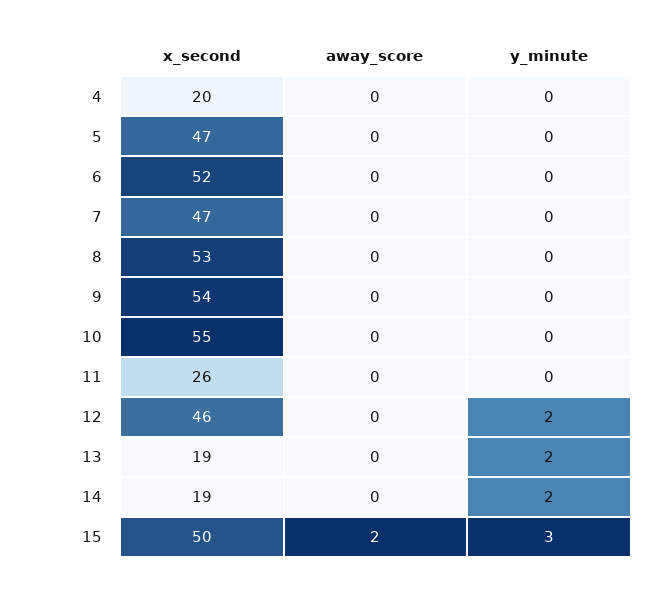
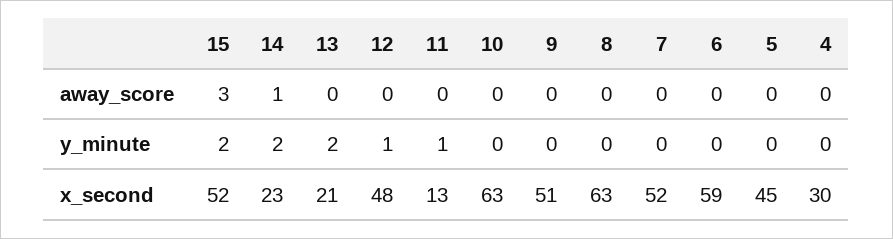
x_second, 4: 20 -> 30
x_second, 5: 47 -> 45
x_second, 6: 52 -> 59
x_second, 7: 47 -> 52
x_second, 8: 53 -> 63
x_second, 9: 54 -> 51
x_second, 10: 55 -> 63
x_second, 11: 26 -> 13
y_minute, 11: 0 -> 1
x_second, 12: 46 -> 48
y_minute, 12: 2 -> 1
x_second, 13: 19 -> 21
x_second, 14: 19 -> 23
away_score, 14: 0 -> 1
x_second, 15: 50 -> 52
away_score, 15: 2 -> 3
y_minute, 15: 3 -> 2

